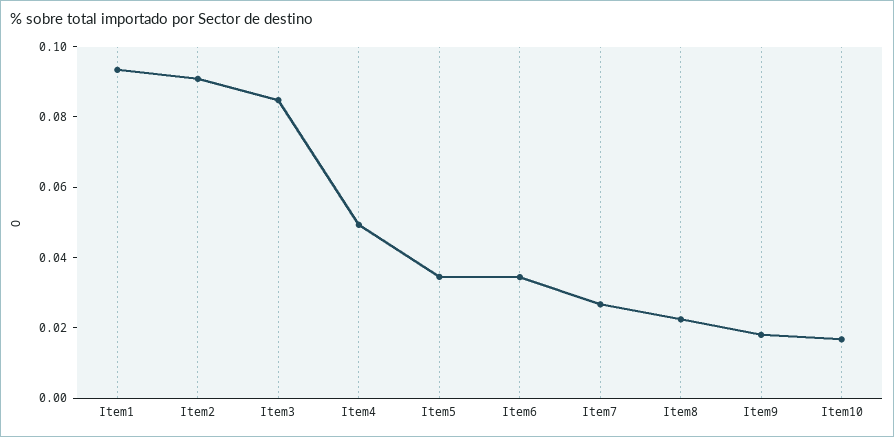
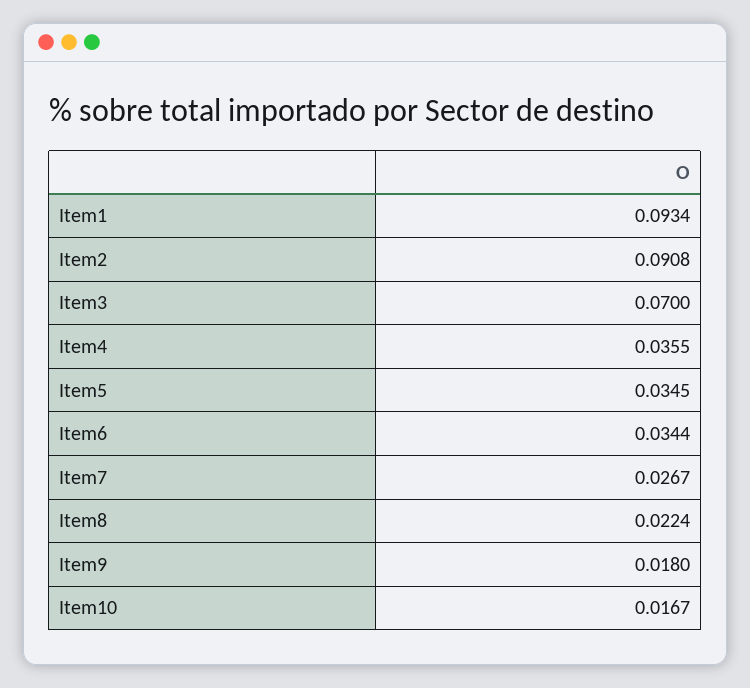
Item3: 0.085 -> 0.07
Item4: 0.05 -> 0.0355

